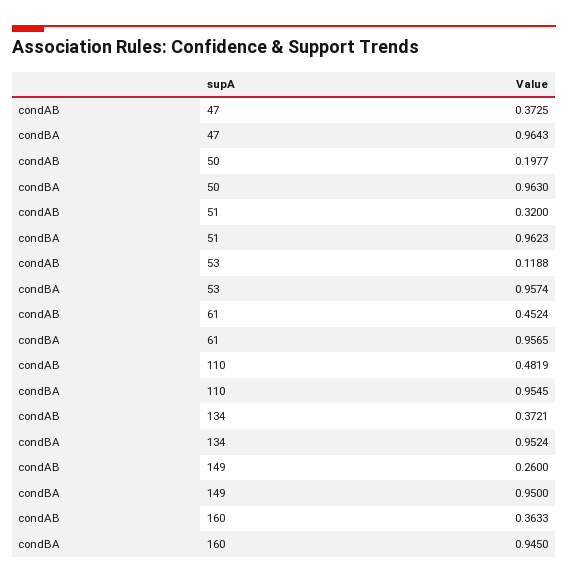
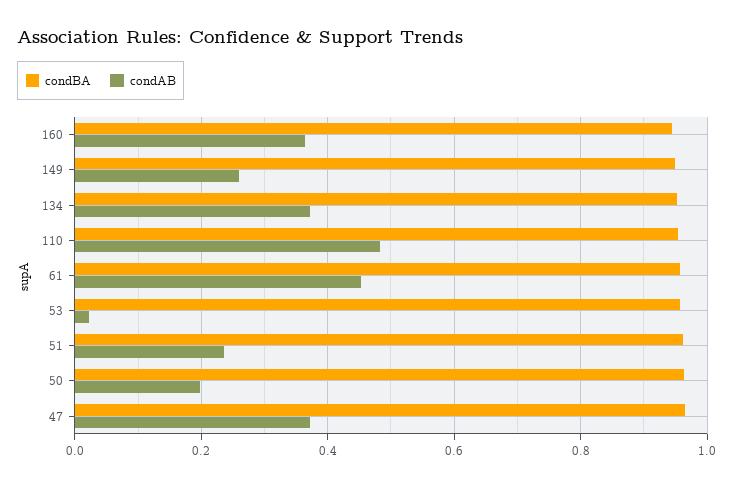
condAB, 51: 0.32 -> 0.24
condAB, 53: 0.1188 -> 0.02

